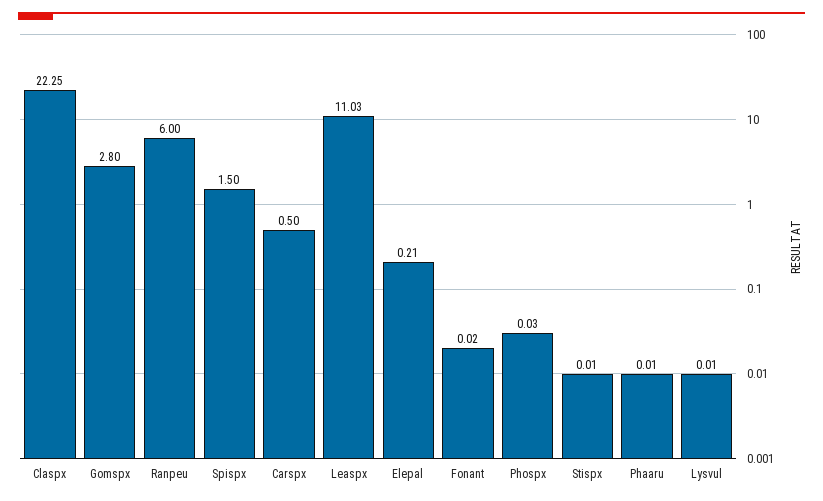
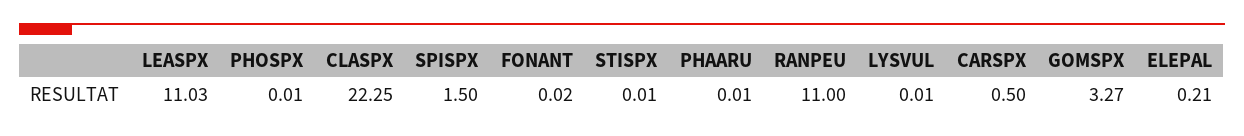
Gomspx: 2.8 -> 3.27
Ranpeu: 6 -> 11
Phospx: 0.03 -> 0.01

